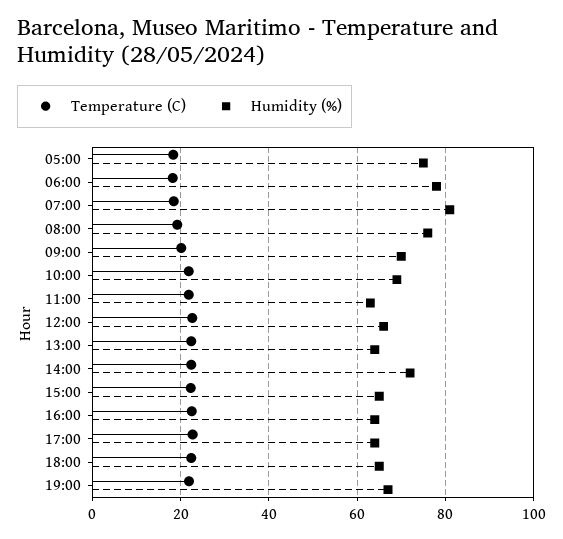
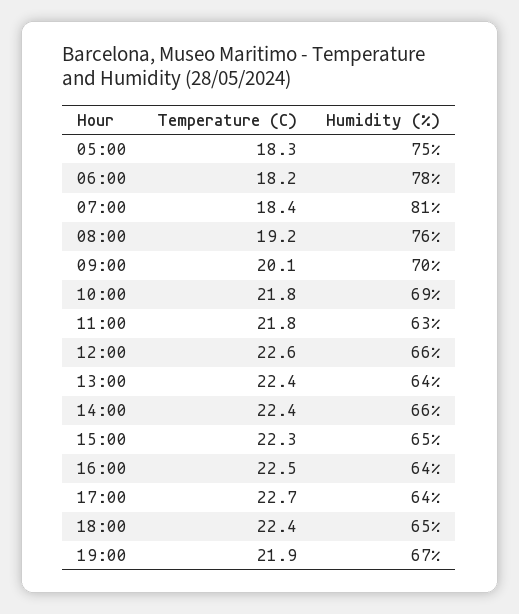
Humidity (%), 14:00: 72 -> 66

